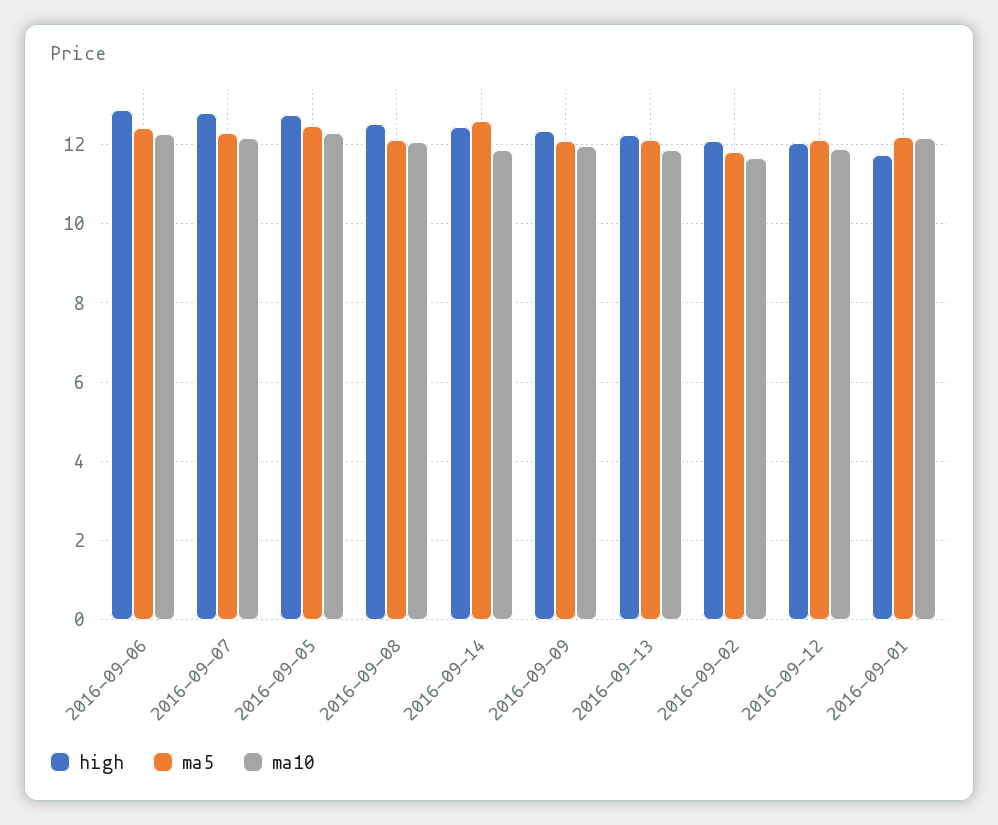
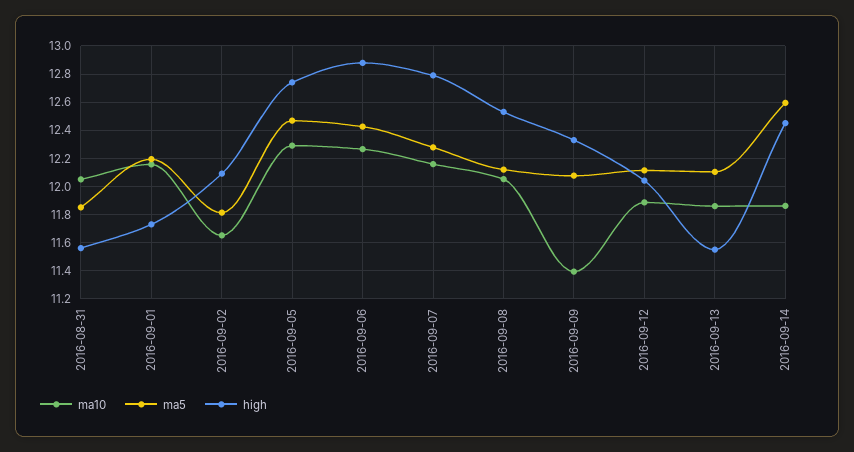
ma10, 2016-09-09: 12 -> 11.4
high, 2016-09-13: 12.2 -> 11.55
ma10, 2016-08-31: none -> 12.05
ma5, 2016-08-31: none -> 11.85
high, 2016-08-31: none -> 11.55

